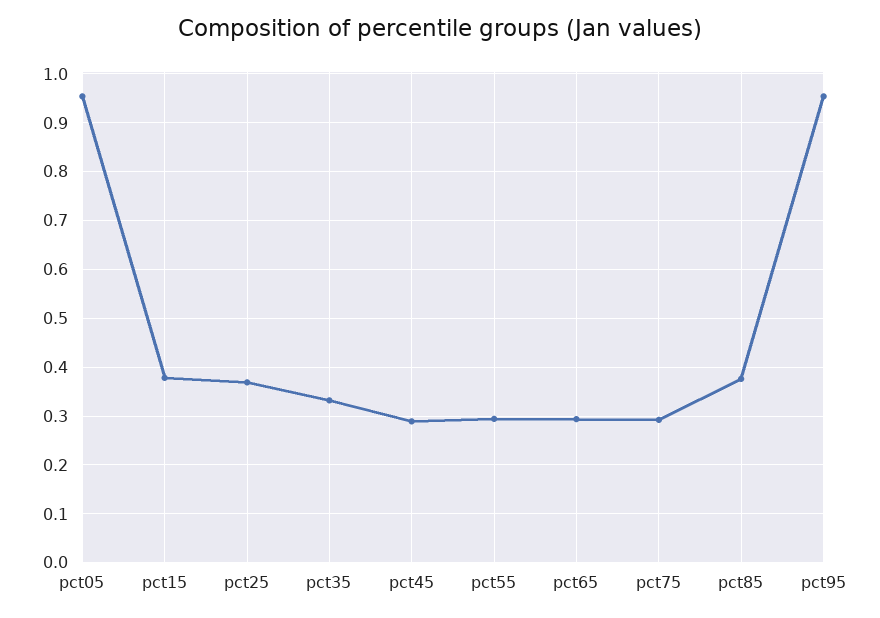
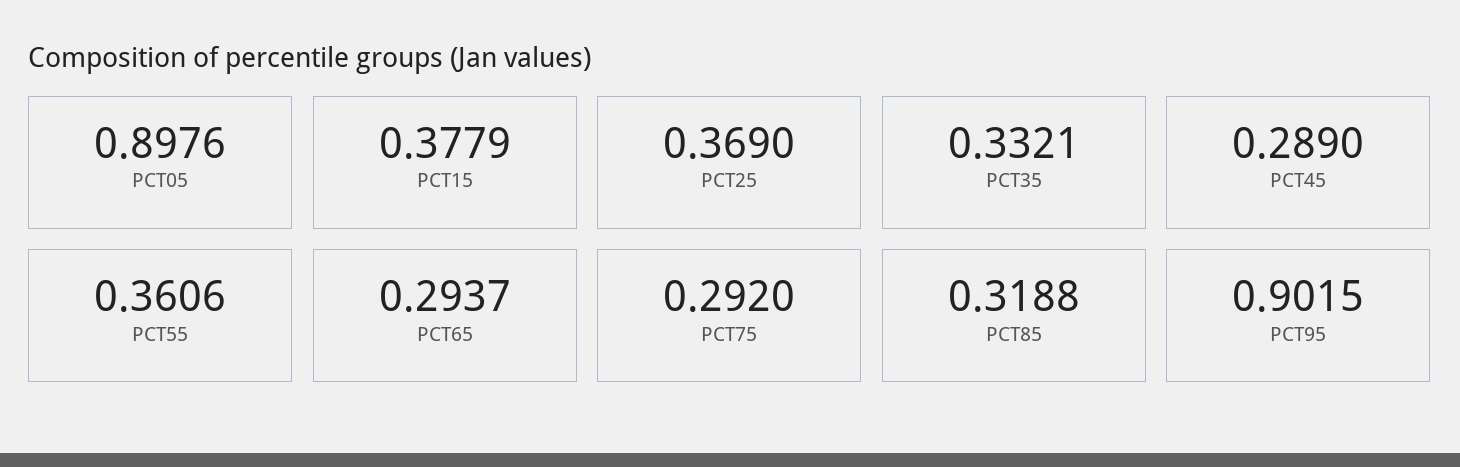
pct05: 0.96 -> 0.8976
pct55: 0.3 -> 0.3606
pct85: 0.38 -> 0.3188
pct95: 0.96 -> 0.9015

